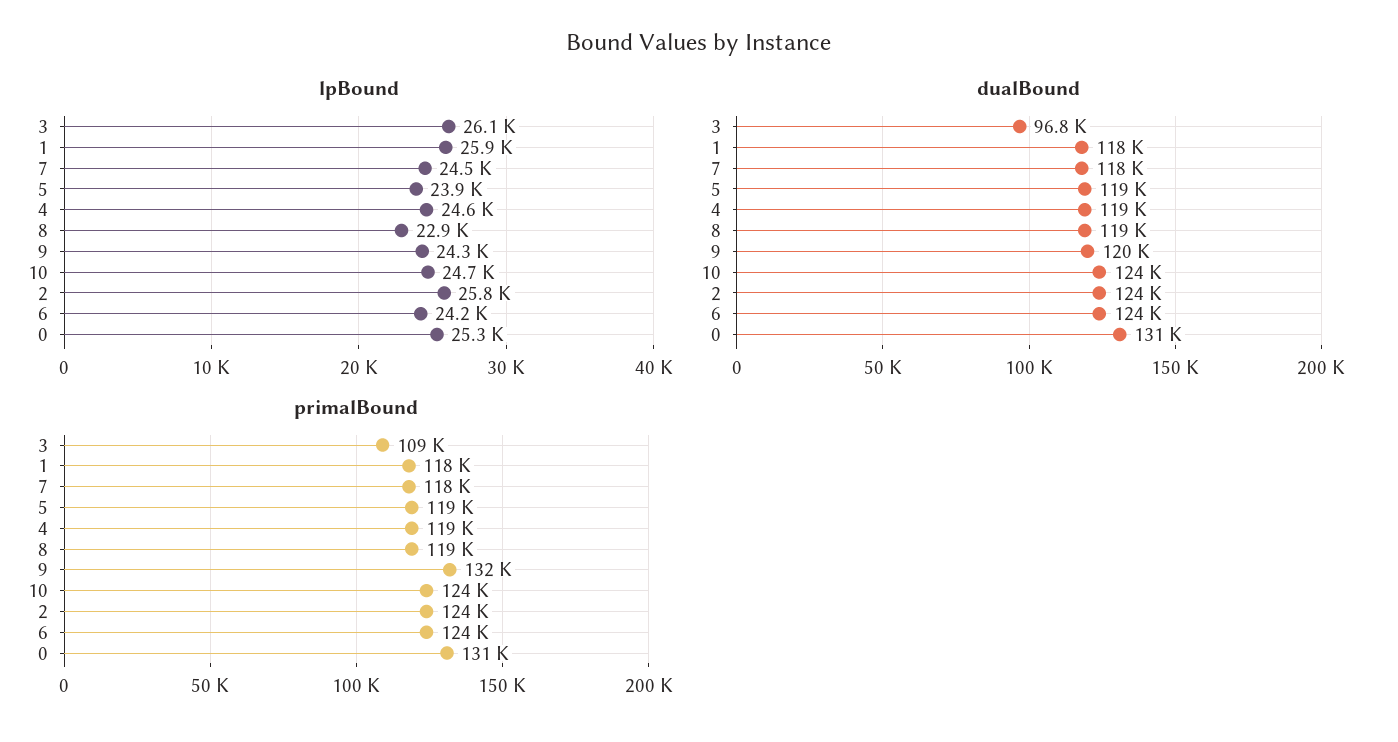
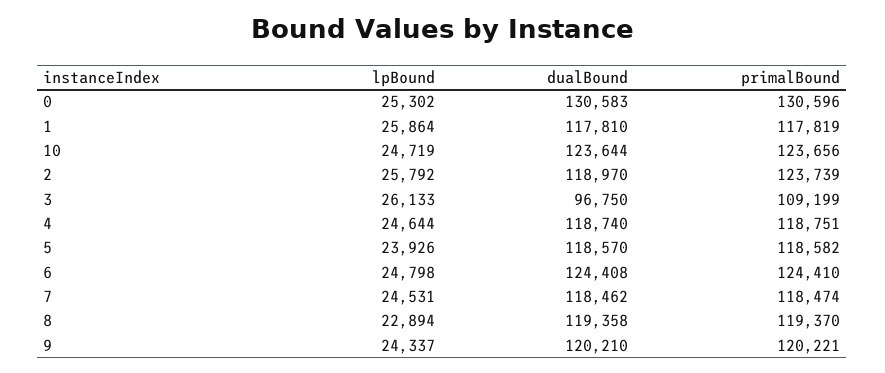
lpBound, 6: 24200 -> 24798
dualBound, 2: 124000 -> 118970
primalBound, 9: 132000 -> 120221

